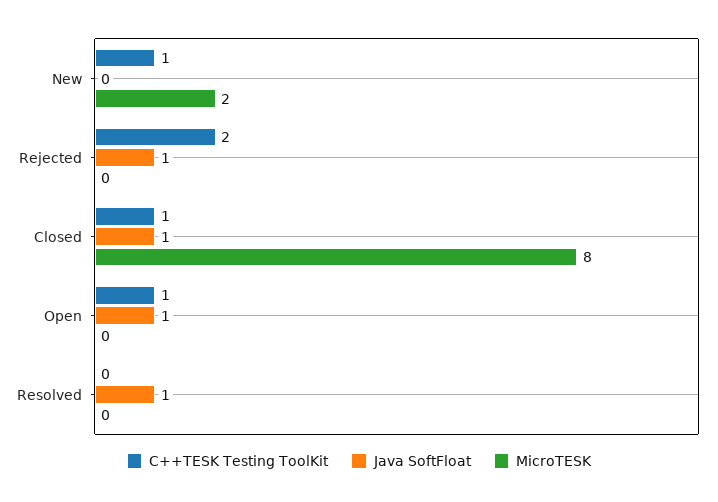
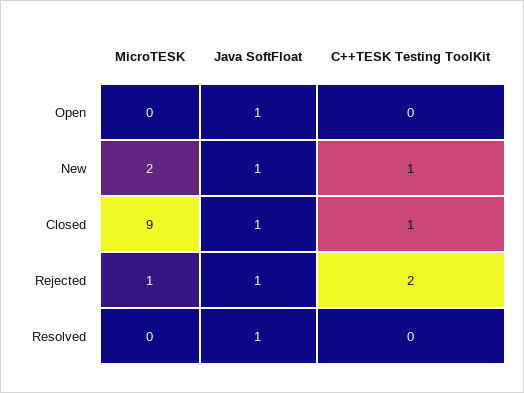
Java SoftFloat, New: 0 -> 1
MicroTESK, Rejected: 0 -> 1
MicroTESK, Closed: 8 -> 9
C++TESK Testing ToolKit, Open: 1 -> 0

